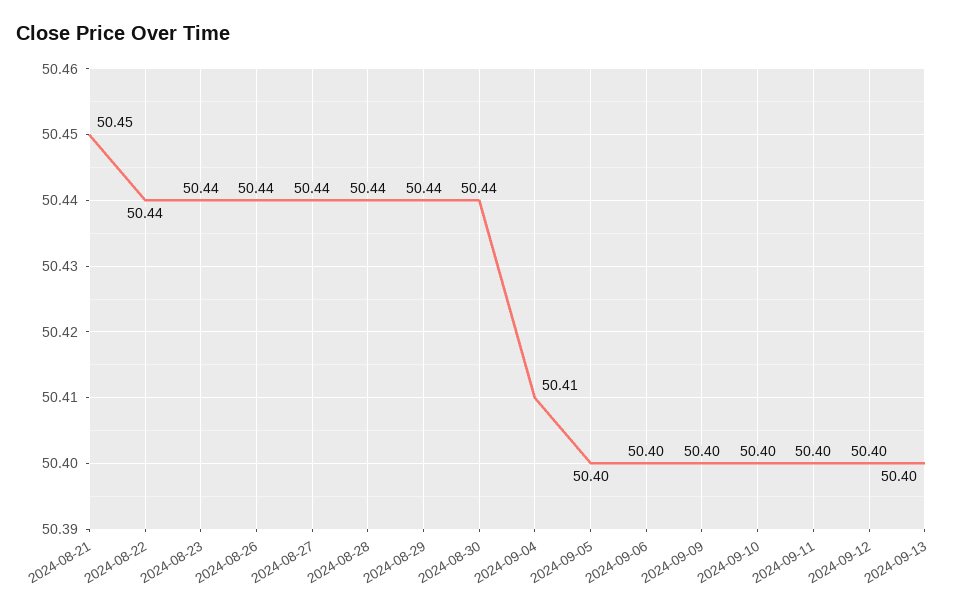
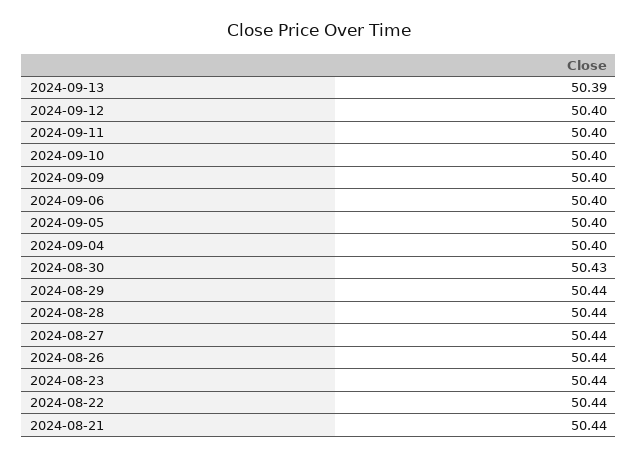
2024-08-21: 50.45 -> 50.44
2024-08-30: 50.44 -> 50.43
2024-09-04: 50.41 -> 50.4
2024-09-13: 50.4 -> 50.39

